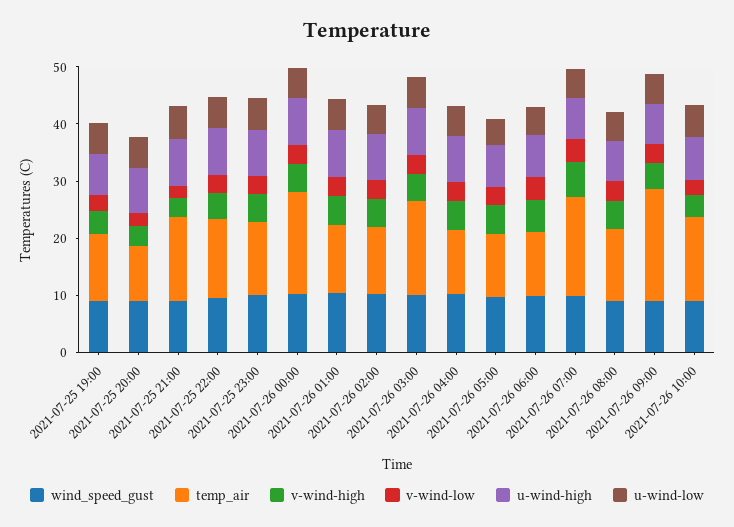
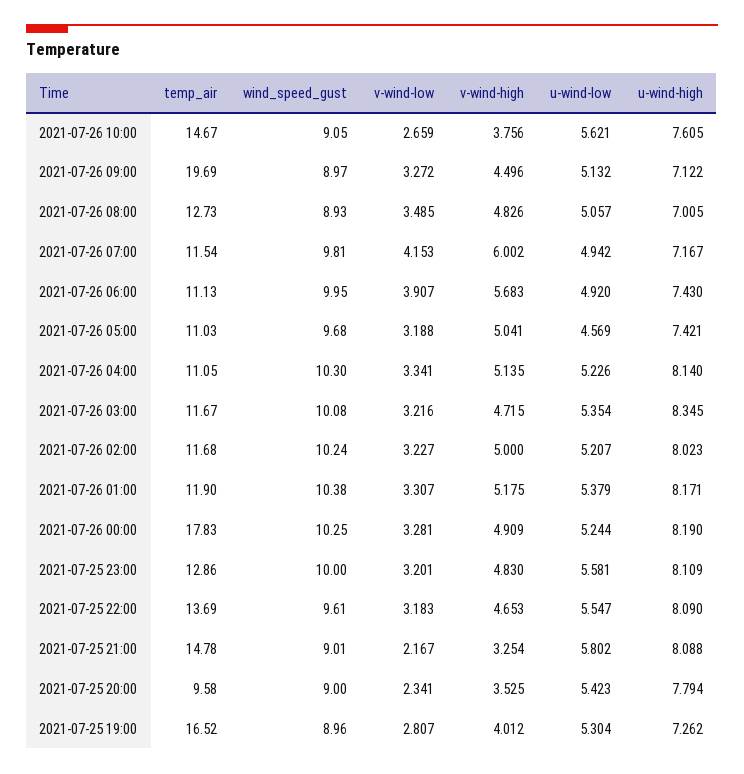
temp_air, 2021-07-25 19:00: 12 -> 16.52
temp_air, 2021-07-26 03:00: 16 -> 11.67
temp_air, 2021-07-26 07:00: 18 -> 11.54

